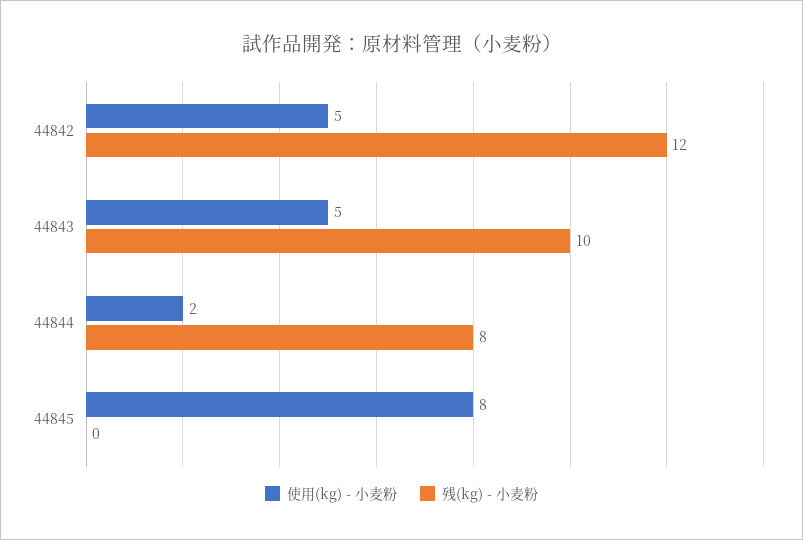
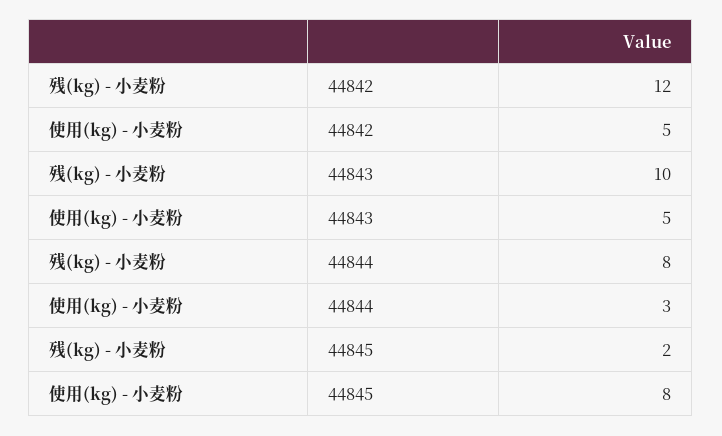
使用(kg) - 小麦粉, 44844: 2 -> 3
残(kg) - 小麦粉, 44845: 0 -> 2

